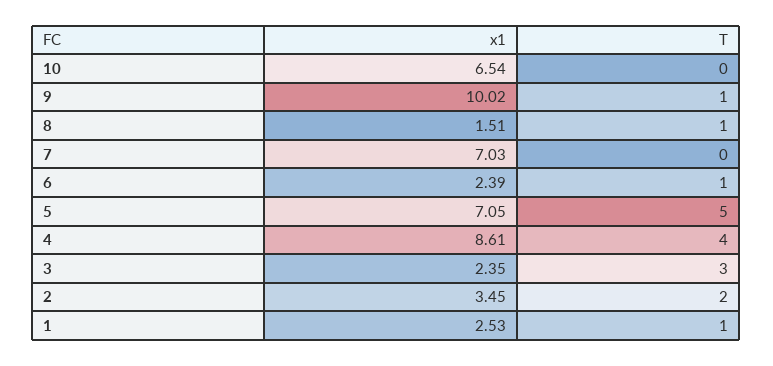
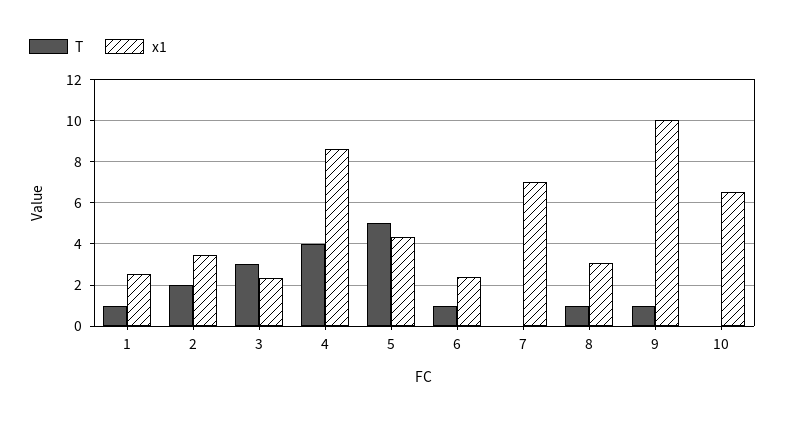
x1, 8: 1.51 -> 3
x1, 5: 7.05 -> 4.5

